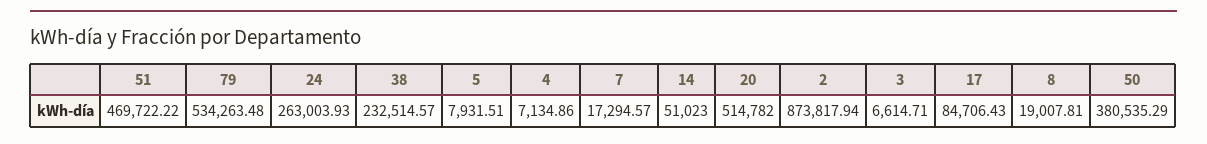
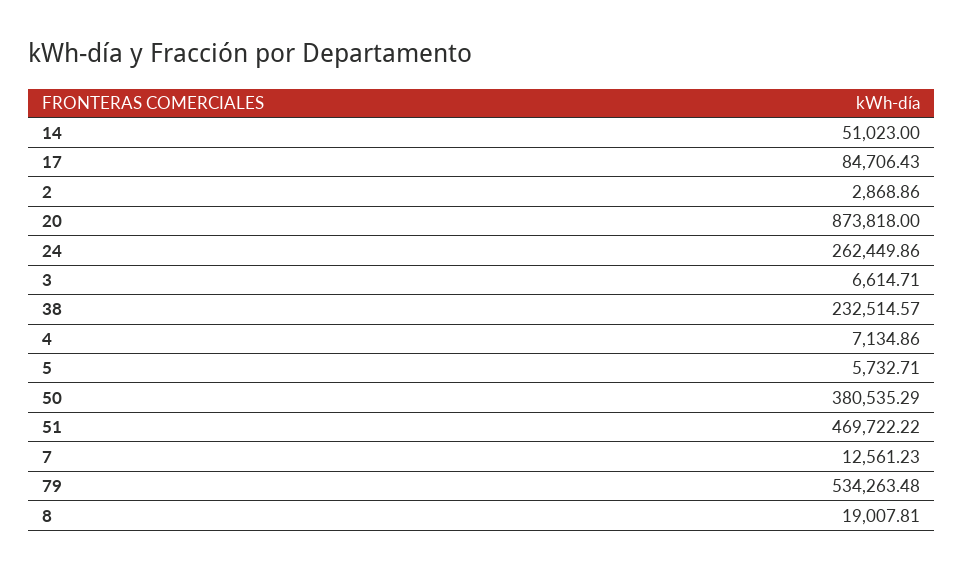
24: 263003.93 -> 262449.86
5: 7931.51 -> 5732.71
7: 17294.57 -> 12561.23
20: 514782 -> 873818
2: 873817.94 -> 2868.86

